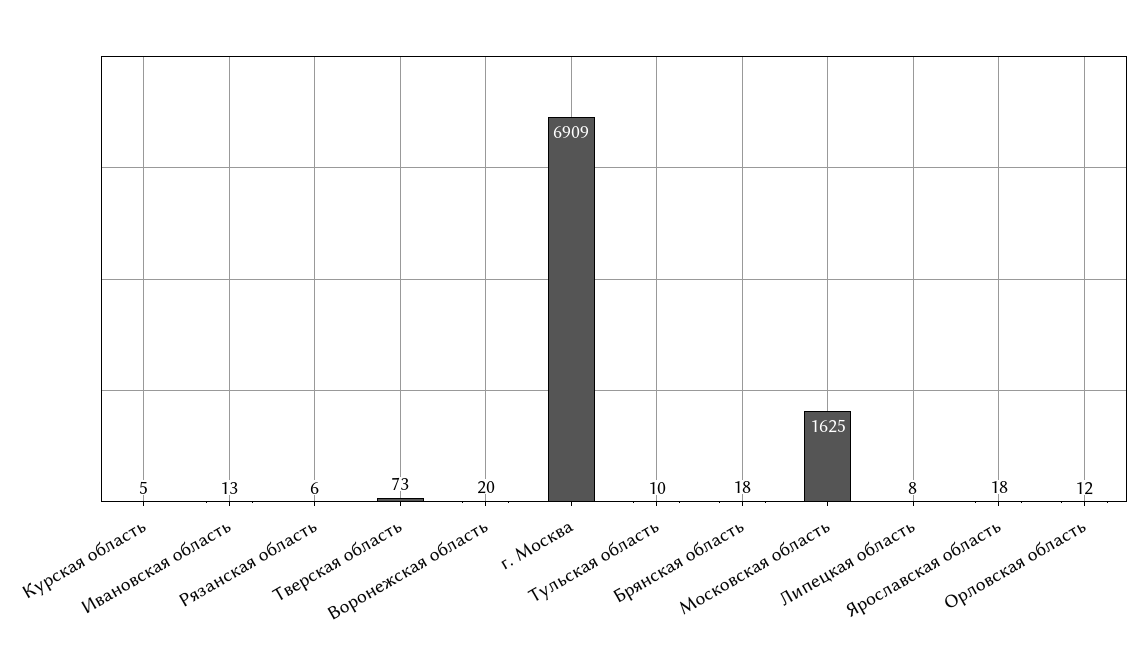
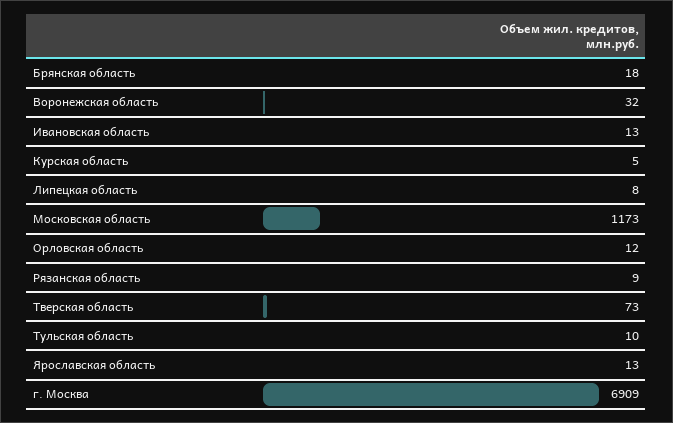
Рязанская область: 6 -> 9
Воронежская область: 20 -> 32
Московская область: 1625 -> 1173
Ярославская область: 18 -> 13

